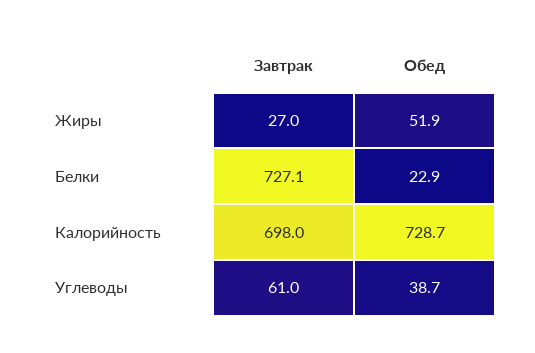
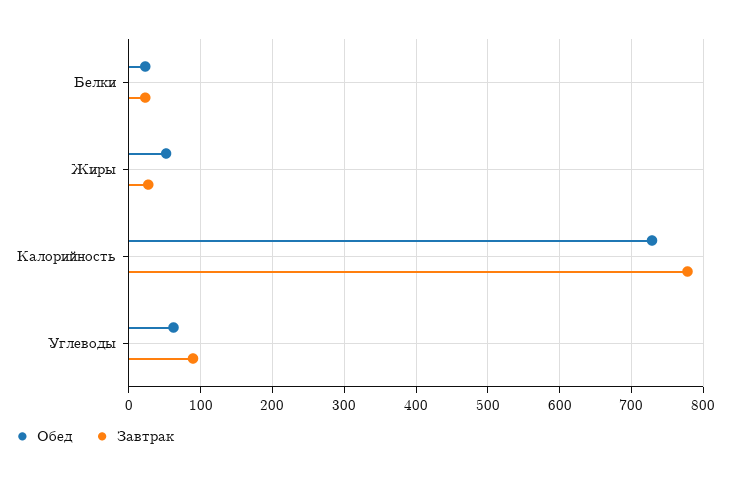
Завтрак, Белки: 727.1 -> 20
Завтрак, Калорийность: 698 -> 780
Завтрак, Углеводы: 61 -> 90
Обед, Углеводы: 38.7 -> 60

